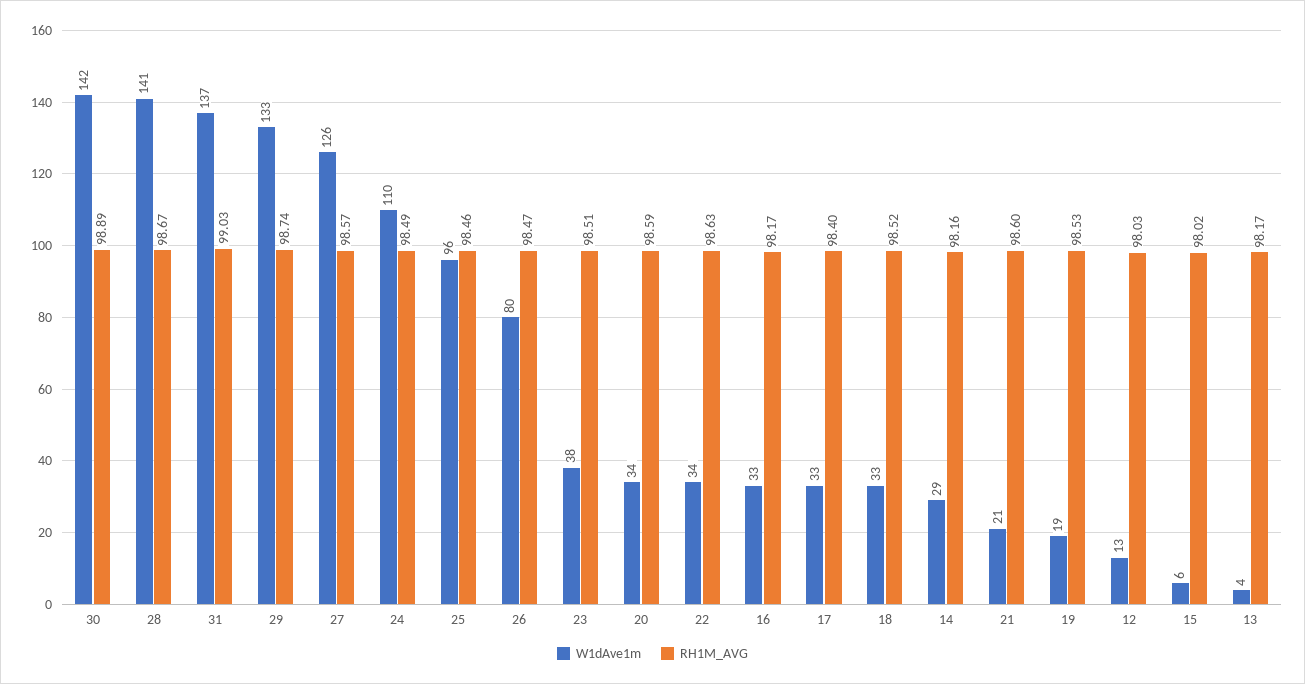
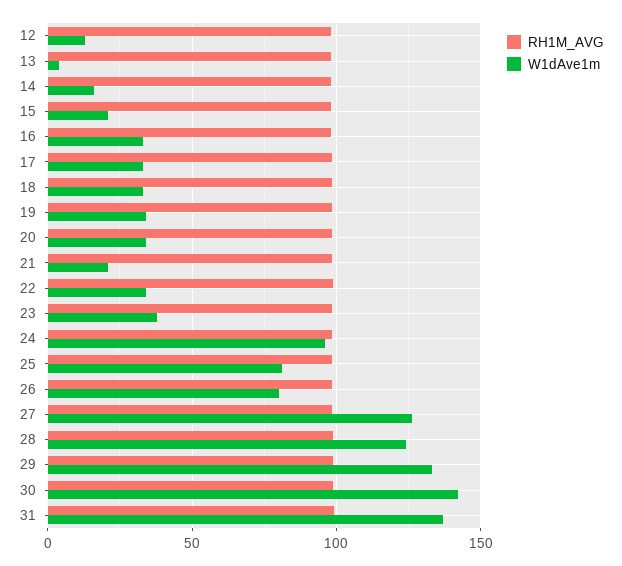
W1dAve1m, 28: 141 -> 125
W1dAve1m, 24: 110 -> 95
W1dAve1m, 25: 96 -> 80
W1dAve1m, 14: 29 -> 15
W1dAve1m, 19: 19 -> 35
W1dAve1m, 15: 6 -> 20

